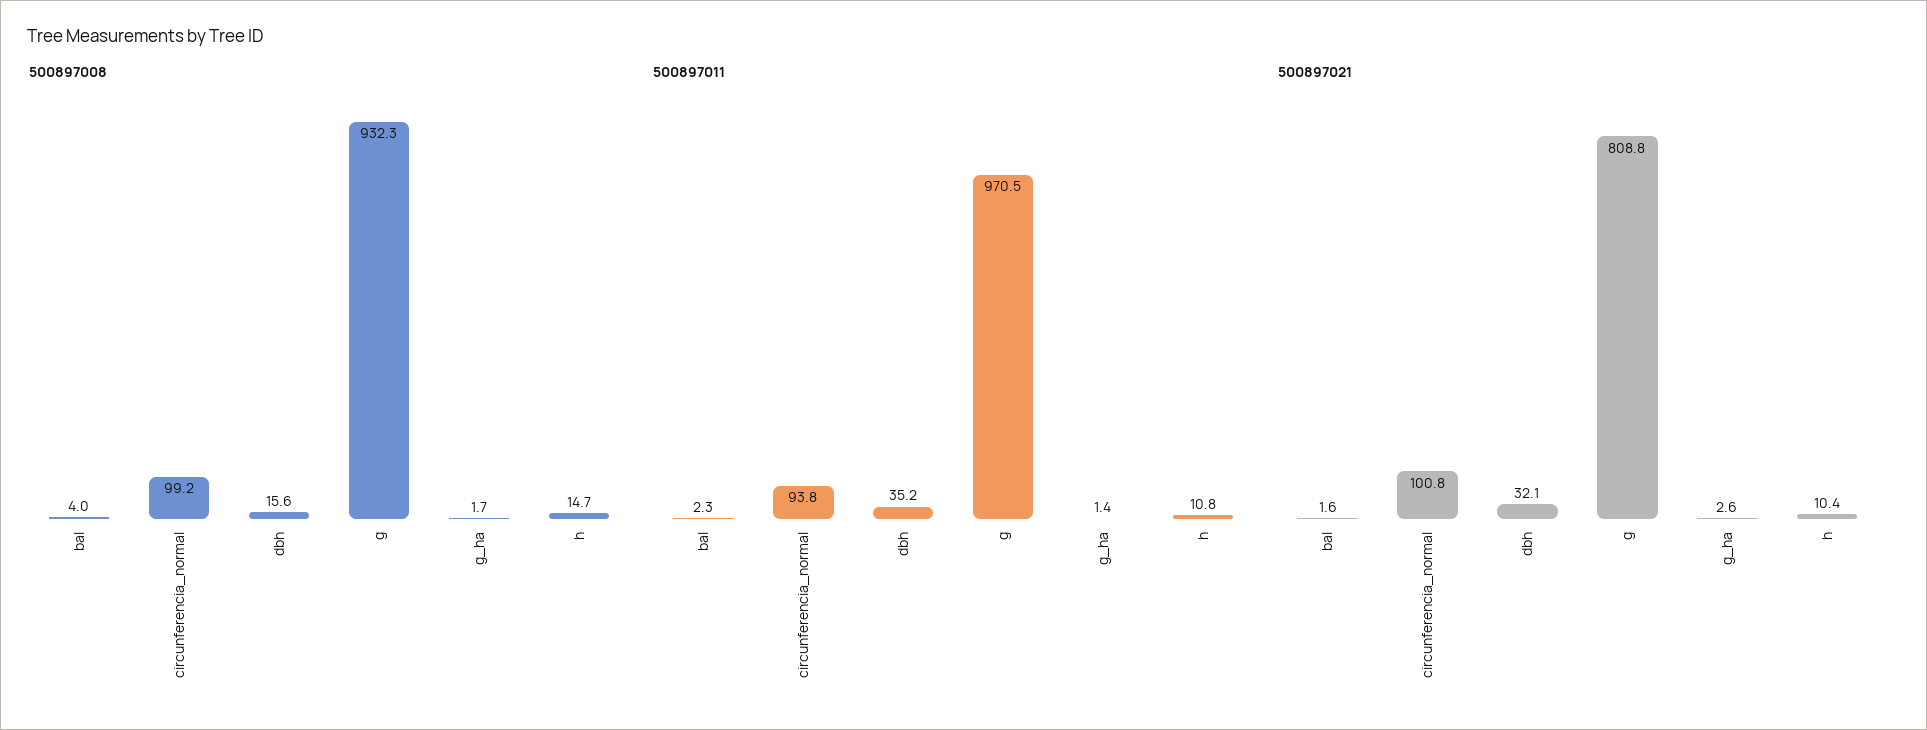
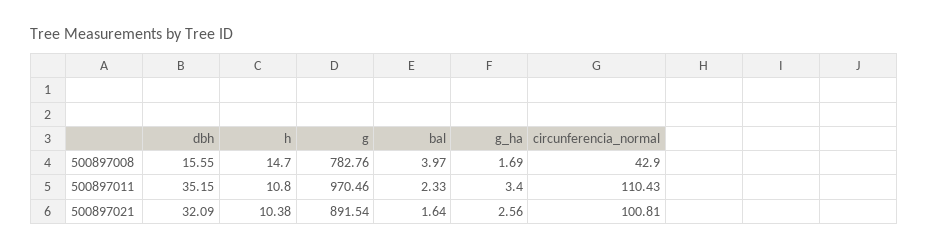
500897008, circunferencia_normal: 99.2 -> 42.9
500897008, g: 932.3 -> 782.76
500897011, circunferencia_normal: 93.8 -> 110.43
500897011, g_ha: 1.4 -> 3.4
500897021, g: 808.8 -> 891.54

